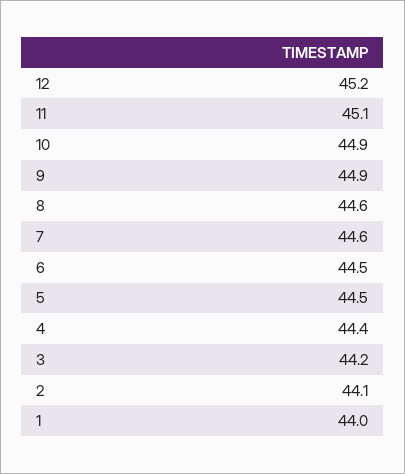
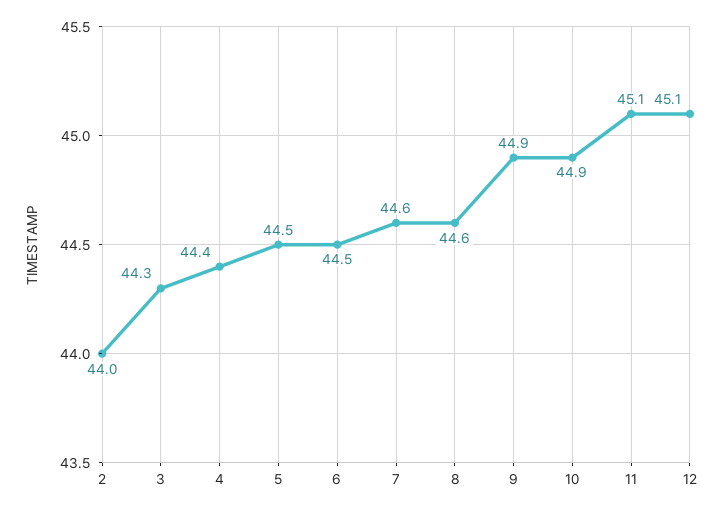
12: 45.2 -> 45.1
3: 44.2 -> 44.3
2: 44.1 -> 44
1: 44 -> none

